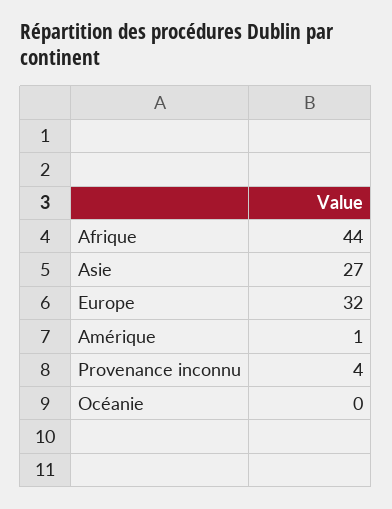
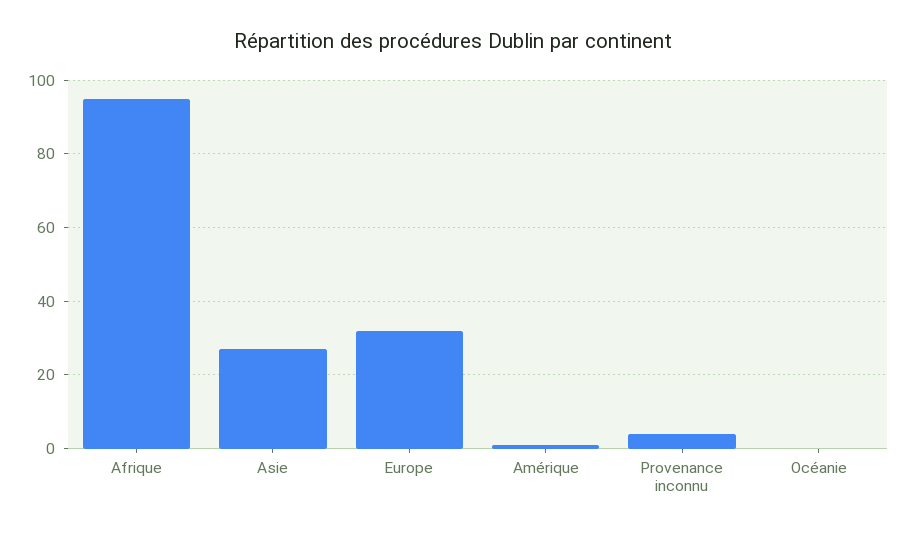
Afrique: 44 -> 95

